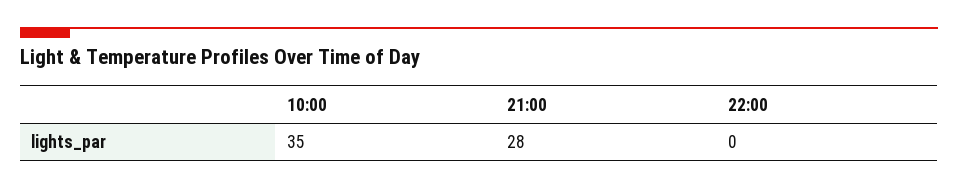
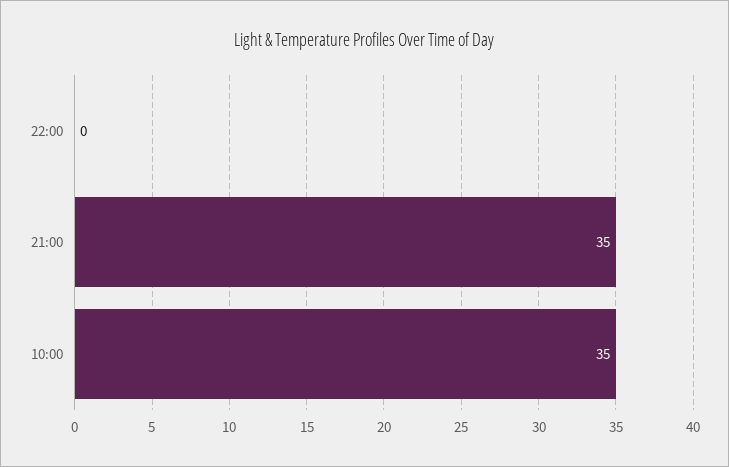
21:00: 28 -> 35

